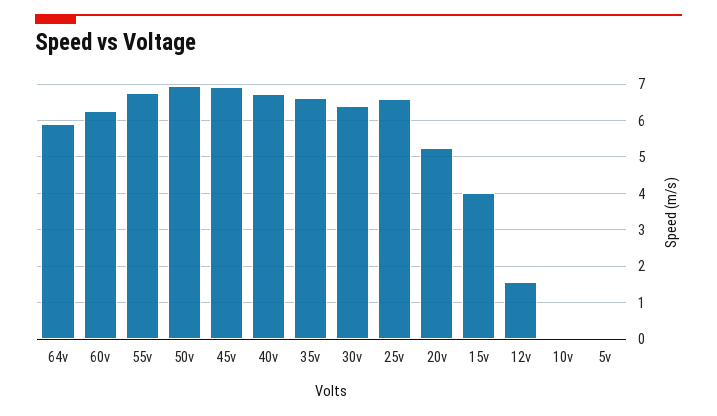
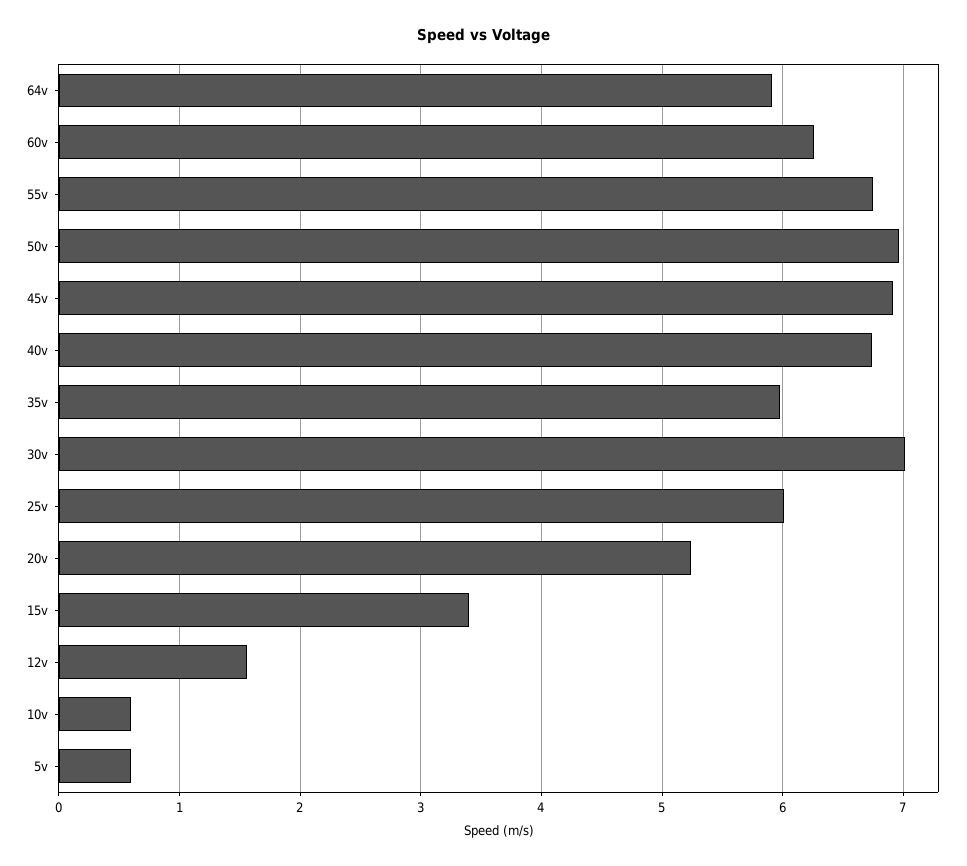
35v: 6.6 -> 6
30v: 6.4 -> 7
25v: 6.6 -> 6
15v: 4 -> 3.4
10v: 0 -> 0.6
5v: 0 -> 0.6

